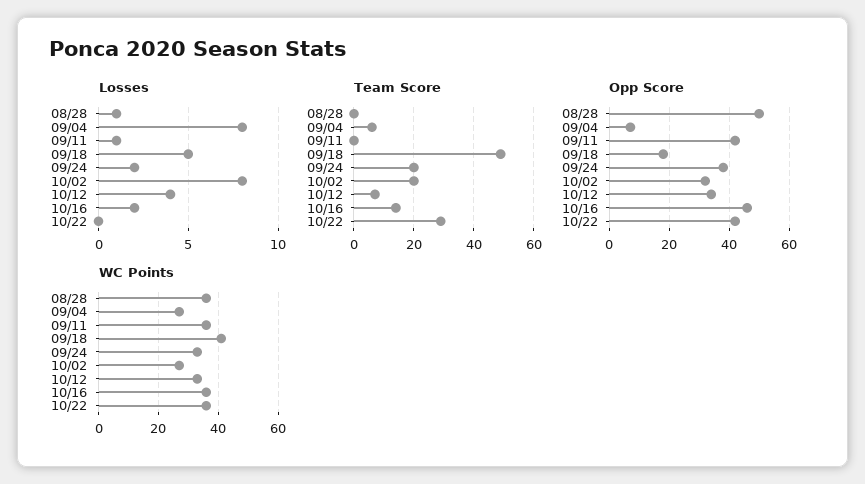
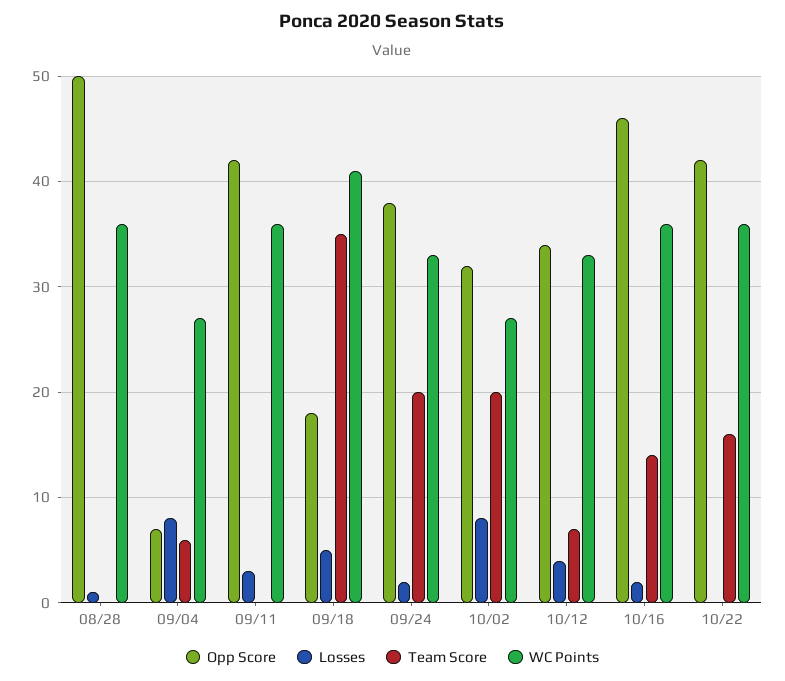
Losses, 09/11: 1 -> 3
Team Score, 09/18: 50 -> 35
Team Score, 10/22: 30 -> 16

